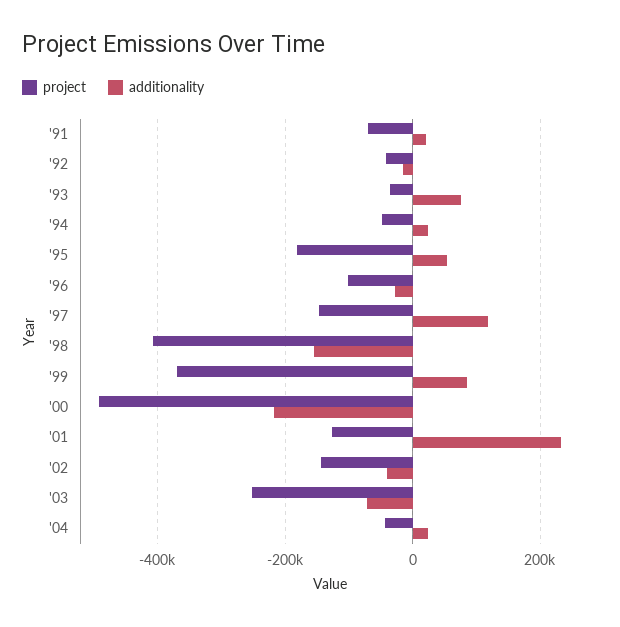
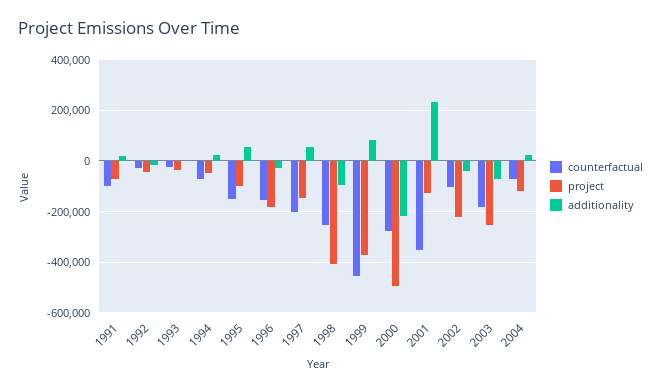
additionality, '93: 80000 -> 0
project, '95: -180000 -> -100000
project, '96: -100000 -> -175000
additionality, '97: 120000 -> 50000
additionality, '98: -160000 -> -100000
project, '02: -140000 -> -225000
project, '04: -40000 -> -125000
counterfactual, '91: none -> -100000
counterfactual, '92: none -> -25000
counterfactual, '93: none -> -25000
counterfactual, '94: none -> -75000
counterfactual, '95: none -> -150000
counterfactual, '96: none -> -150000
counterfactual, '97: none -> -200000
counterfactual, '98: none -> -250000
counterfactual, '99: none -> -450000
counterfactual, '00: none -> -275000
counterfactual, '01: none -> -350000
counterfactual, '02: none -> -100000
counterfactual, '03: none -> -175000
counterfactual, '04: none -> -75000

